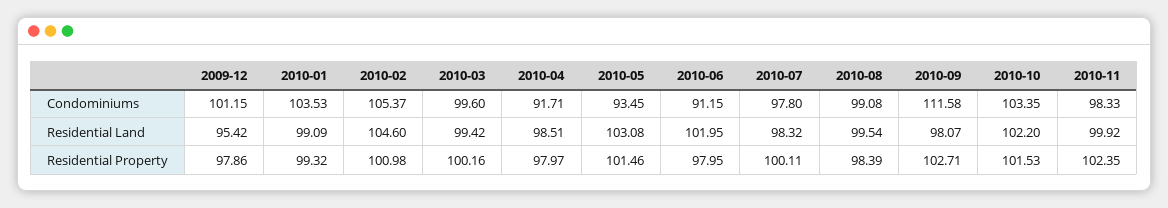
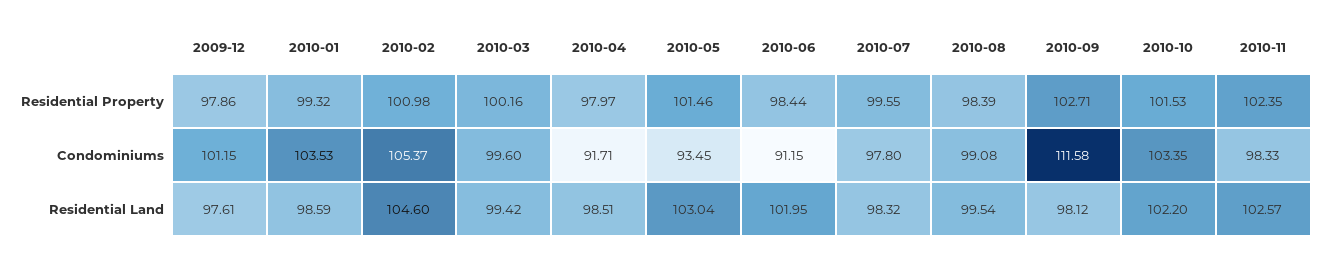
2009-12, Residential Land: 95.42 -> 97.61
2010-01, Residential Land: 99.09 -> 98.59
2010-05, Residential Land: 103.08 -> 103.04
2010-09, Residential Land: 98.07 -> 98.12
2010-11, Residential Land: 99.92 -> 102.57
2010-06, Residential Property: 97.95 -> 98.44
2010-07, Residential Property: 100.11 -> 99.55

